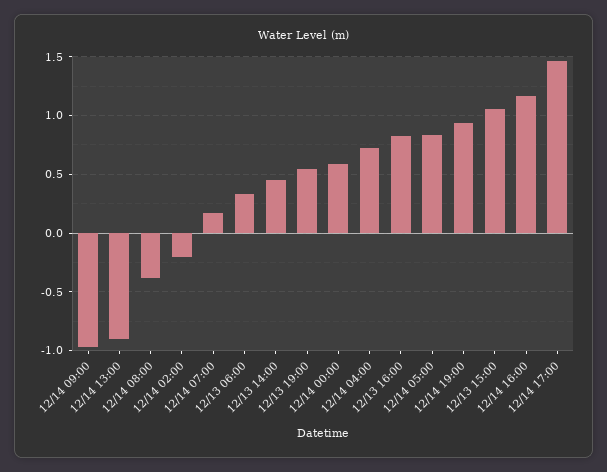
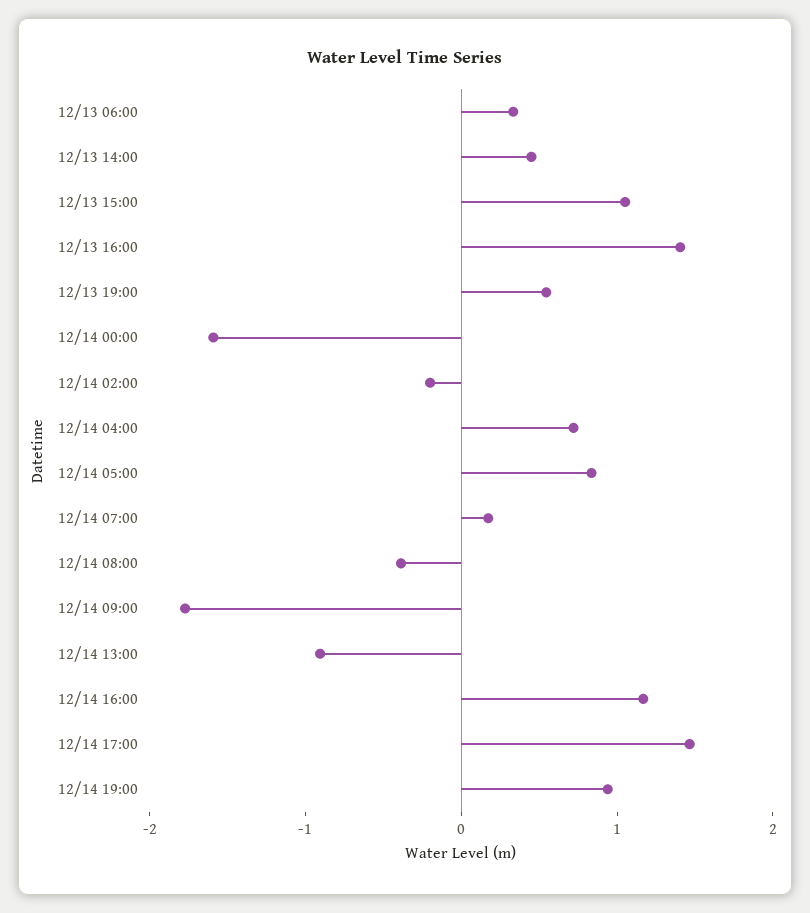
12/14 09:00: -1 -> -1.8
12/14 00:00: 0.6 -> -1.6
12/13 16:00: 0.8 -> 1.4

